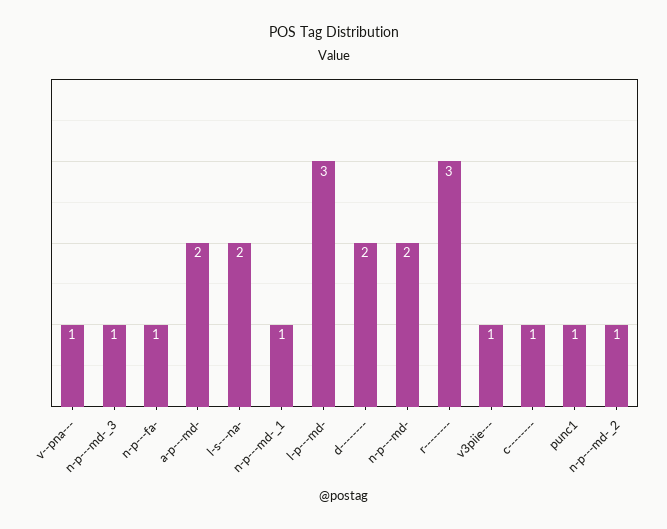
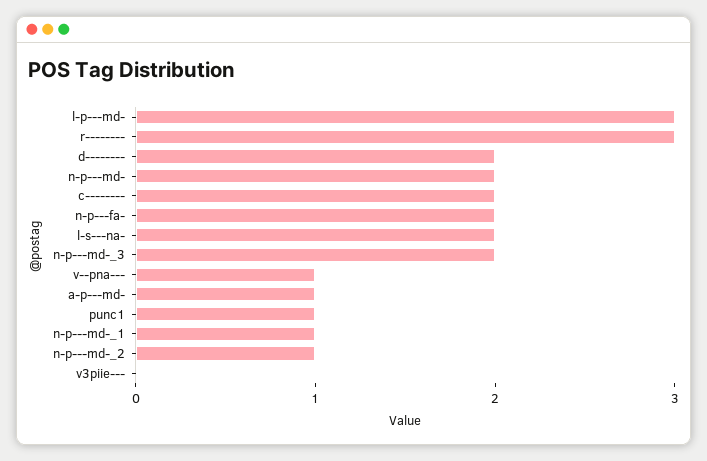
n-p---md-_3: 1 -> 2
n-p---fa-: 1 -> 2
a-p---md-: 2 -> 1
v3piie---: 1 -> 0
c--------: 1 -> 2

